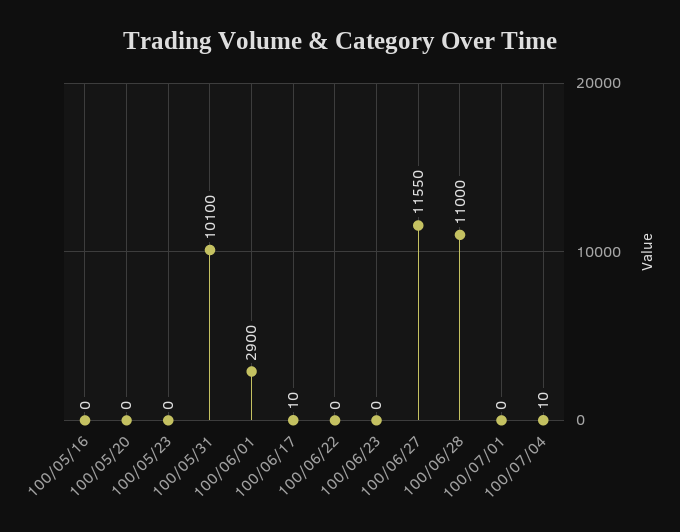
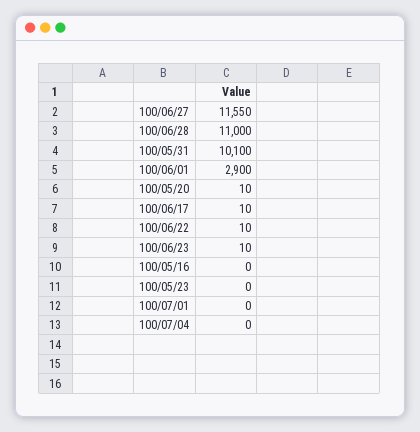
100/05/20: 0 -> 10
100/06/22: 0 -> 10
100/06/23: 0 -> 10
100/07/04: 10 -> 0

